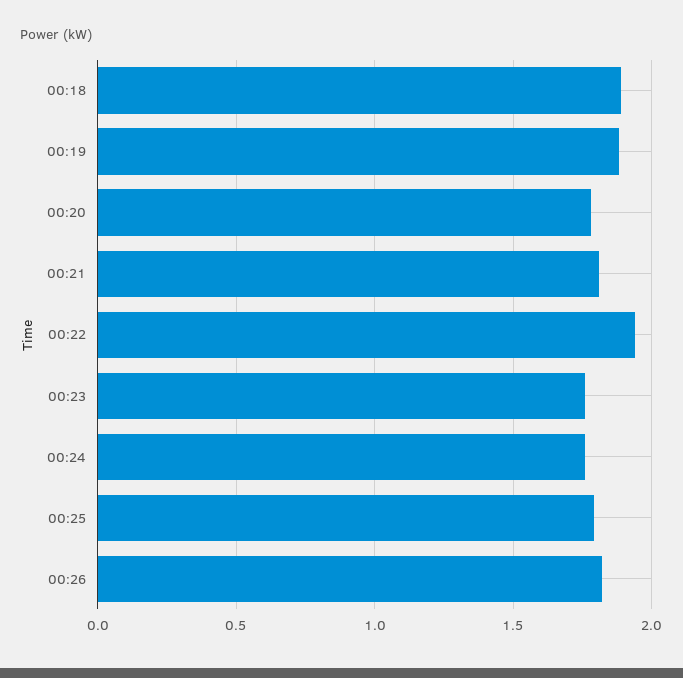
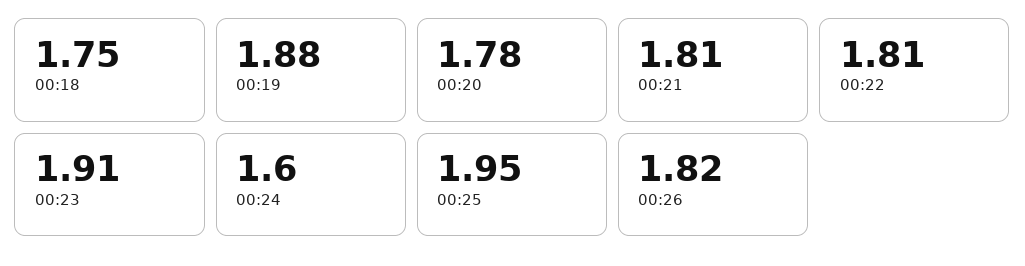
00:18: 1.9 -> 1.75
00:22: 1.95 -> 1.81
00:23: 1.75 -> 1.91
00:24: 1.75 -> 1.6
00:25: 1.8 -> 1.95

